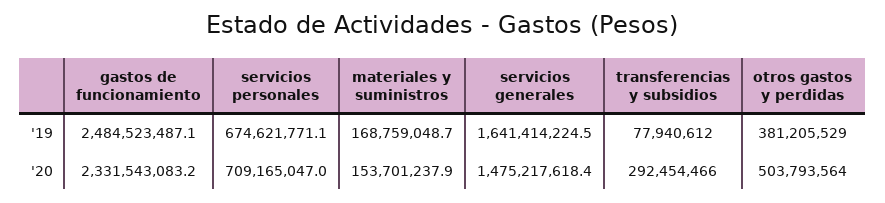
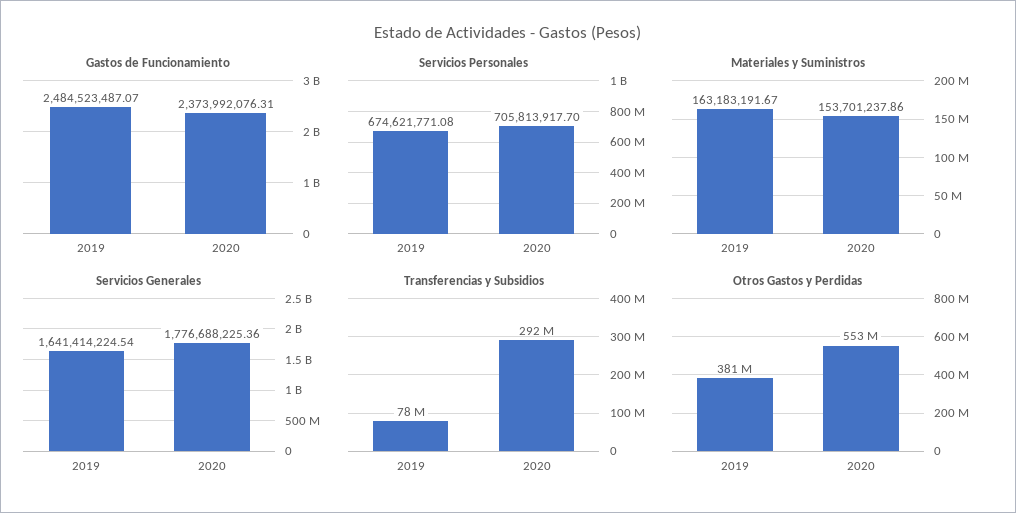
materiales y suministros, '19: 168759048.7 -> 163183191.67
gastos de funcionamiento, '20: 2331543083.2 -> 2373992076.31
servicios personales, '20: 709165047 -> 705813917.7
servicios generales, '20: 1475217618.4 -> 1776688225.36
otros gastos y perdidas, '20: 503793564 -> 553000000

